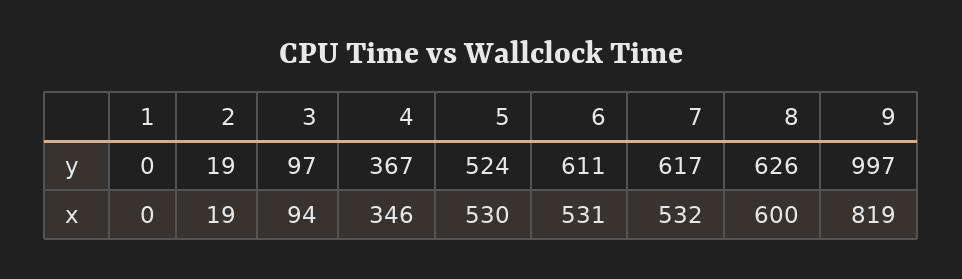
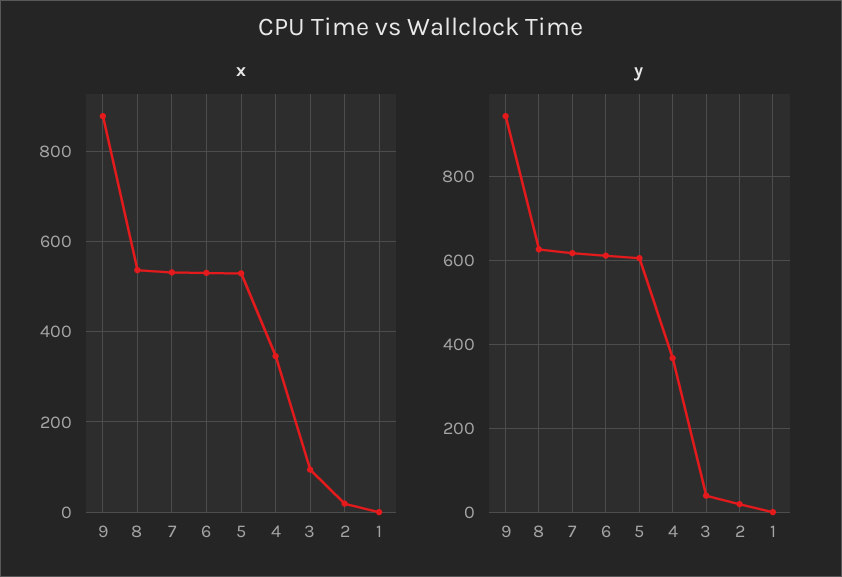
y, 3: 97 -> 40
y, 5: 524 -> 600
y, 9: 997 -> 940
x, 8: 600 -> 540
x, 9: 819 -> 880

